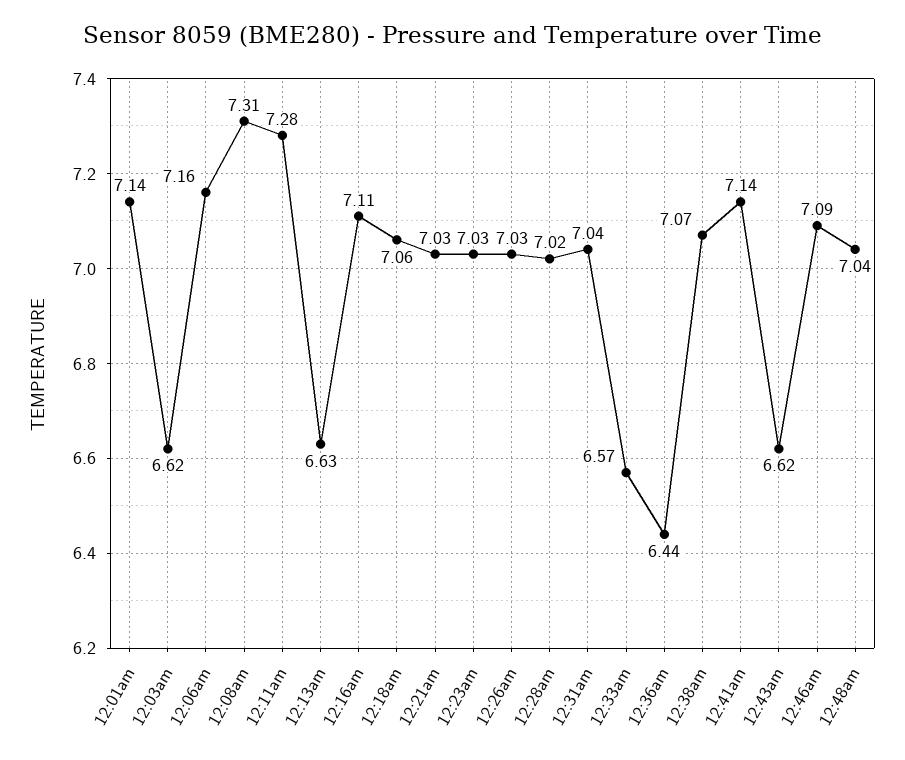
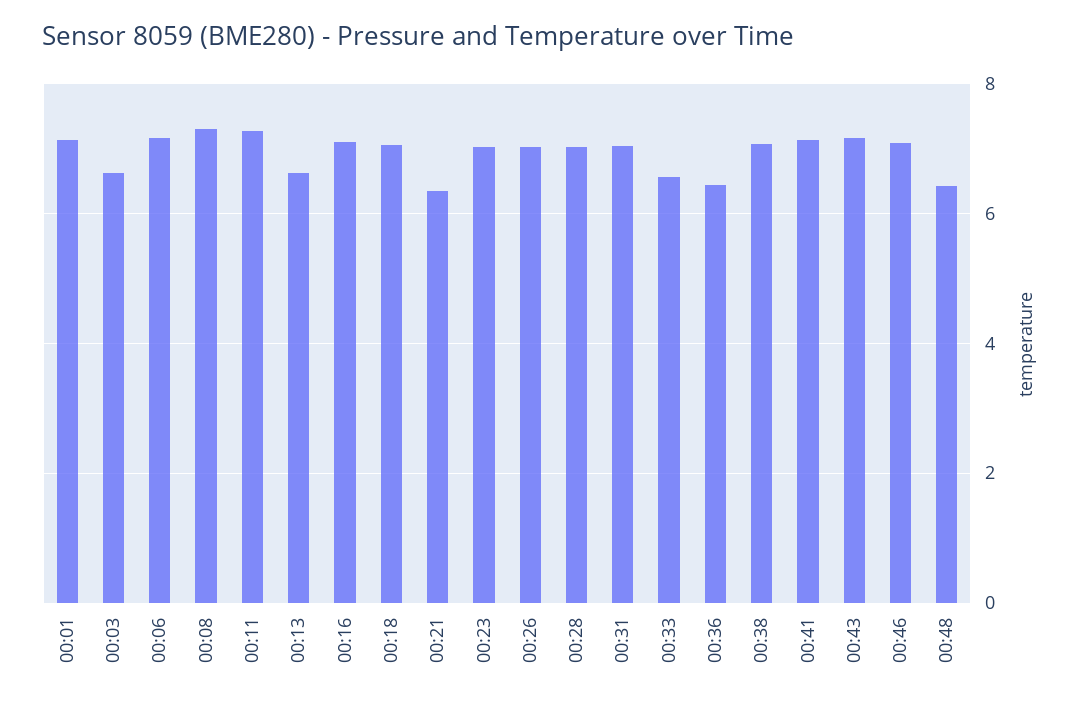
12:21am: 7.03 -> 6.4
12:43am: 6.62 -> 7.2
12:48am: 7.04 -> 6.4

